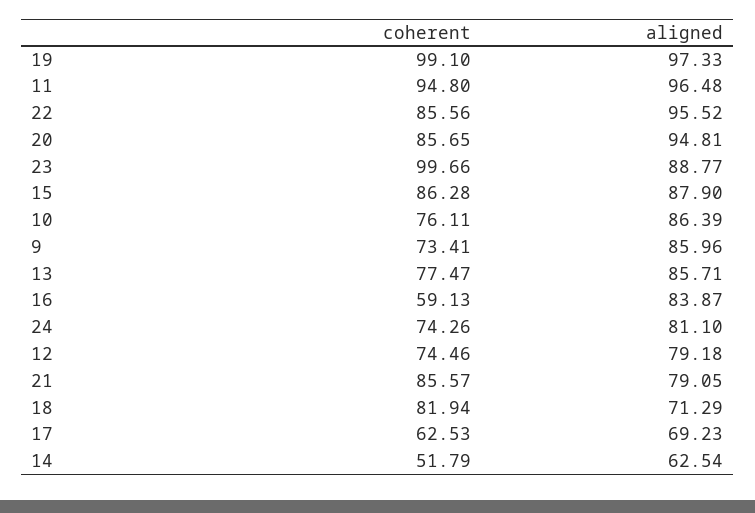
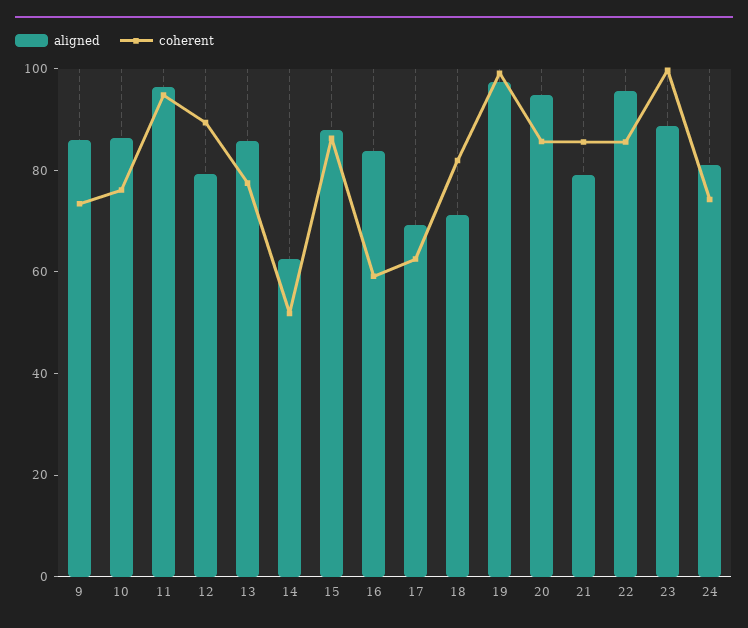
coherent, 12: 74.46 -> 90

